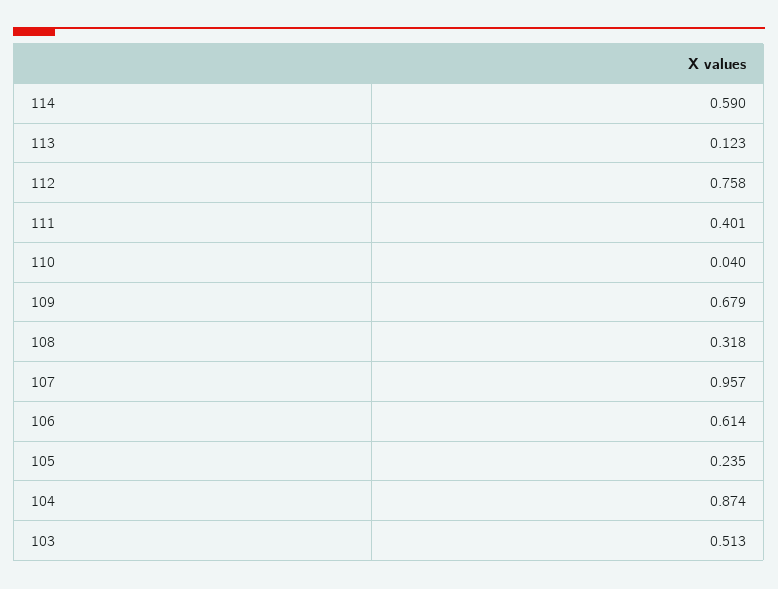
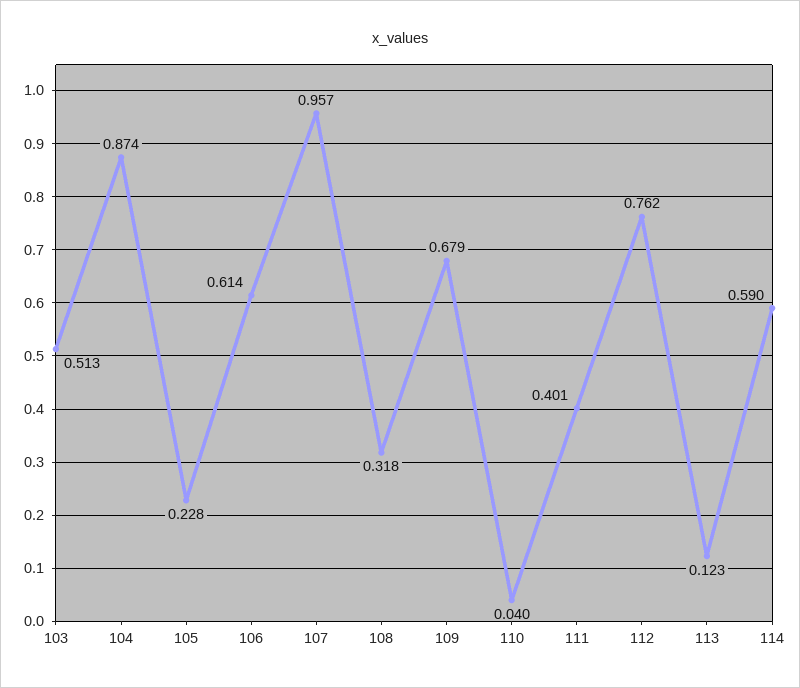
112: 0.758 -> 0.762
105: 0.235 -> 0.228

